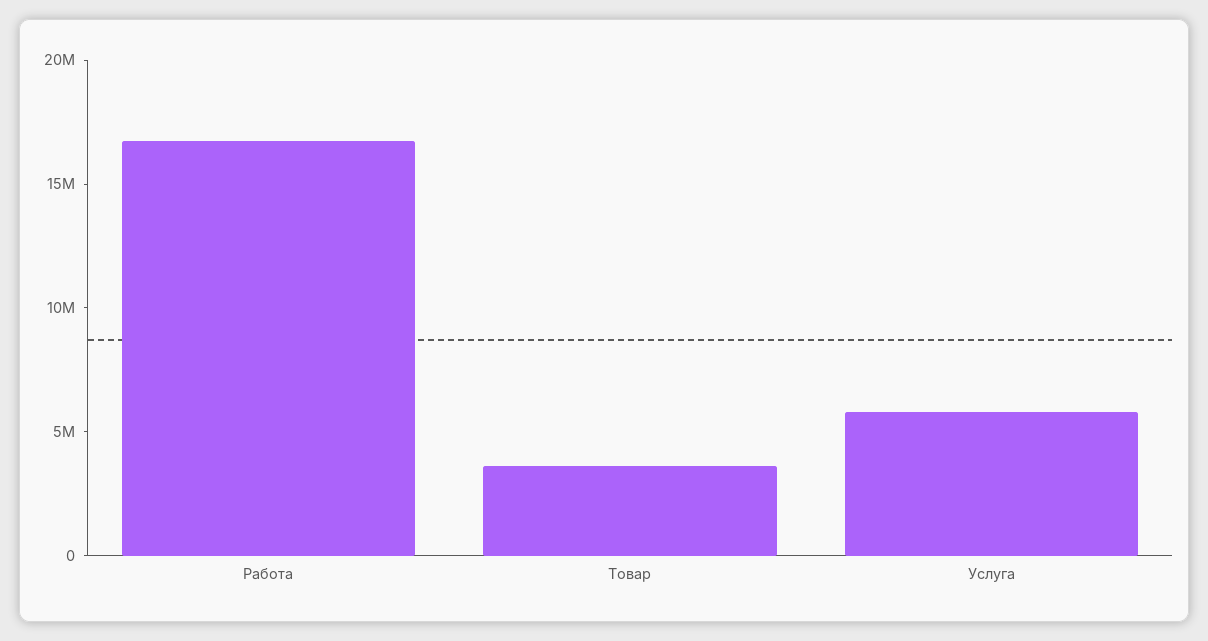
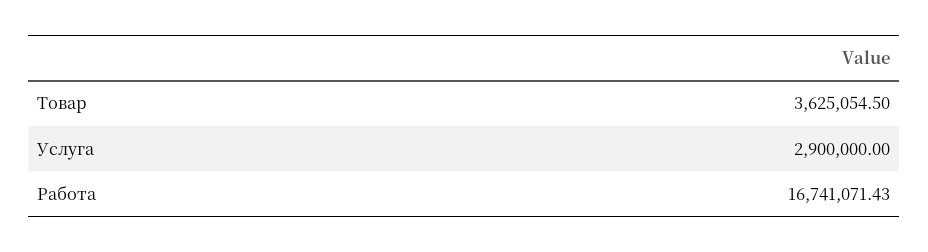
Услуга: 6000000 -> 2900000

